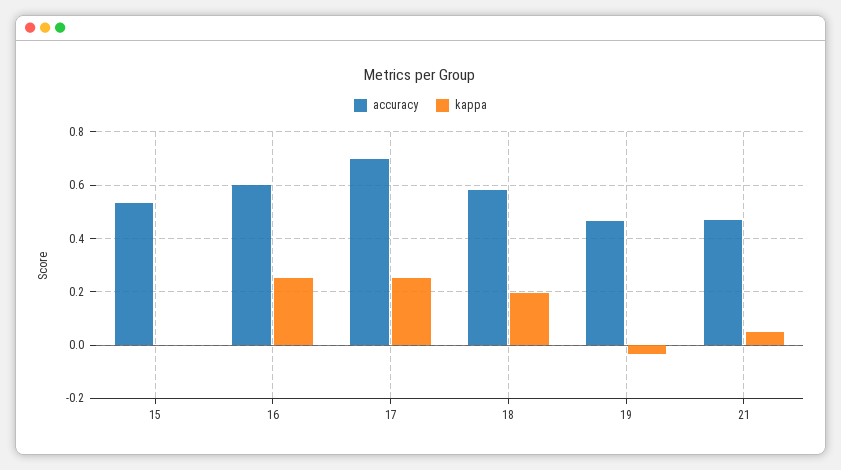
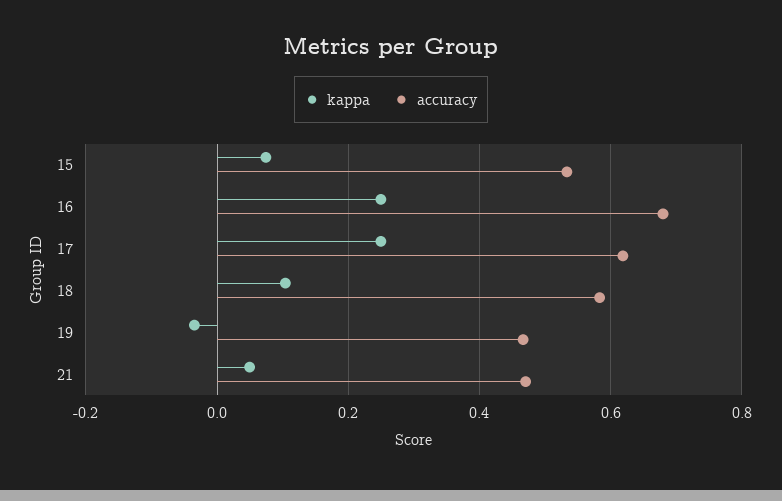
kappa, 15: 0 -> 0.08
accuracy, 16: 0.6 -> 0.68
accuracy, 17: 0.7 -> 0.62
kappa, 18: 0.2 -> 0.1

